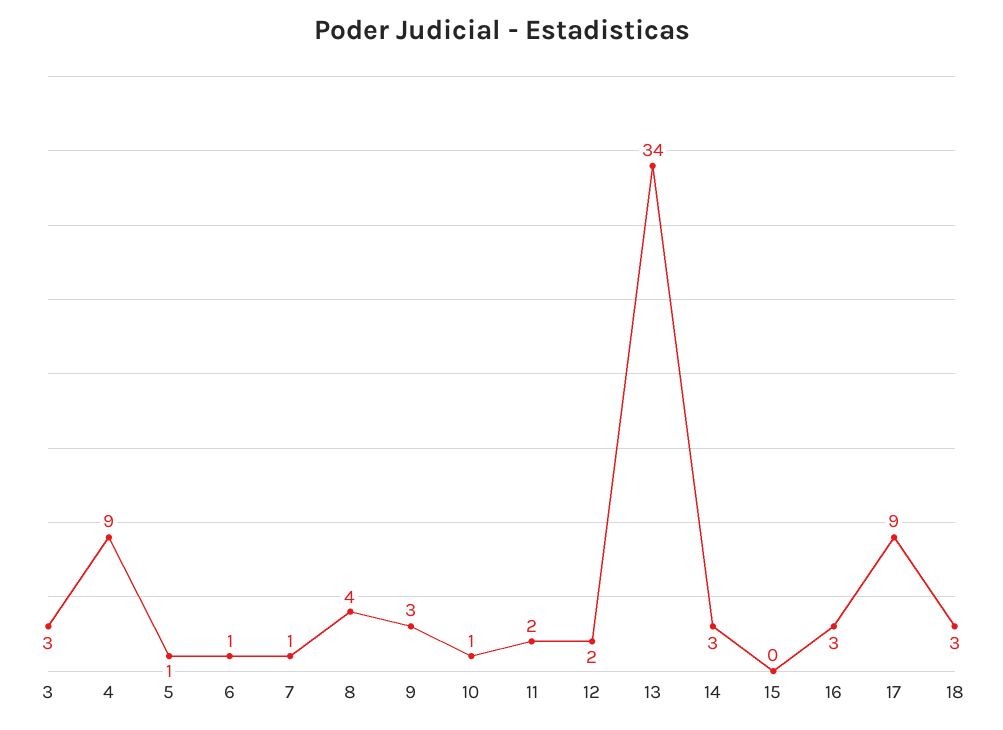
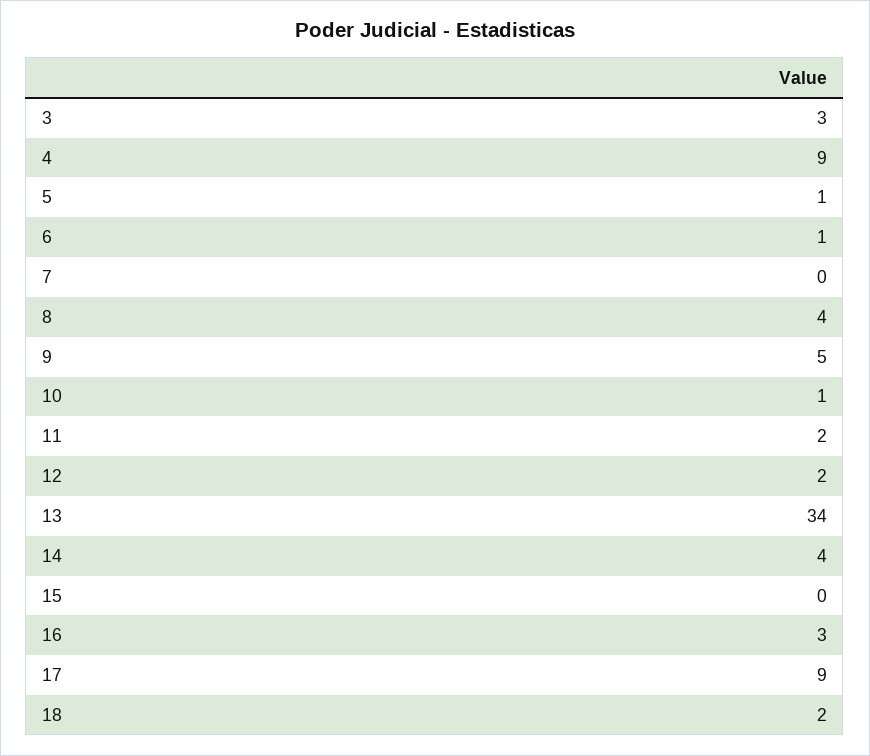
7: 1 -> 0
9: 3 -> 5
14: 3 -> 4
18: 3 -> 2

